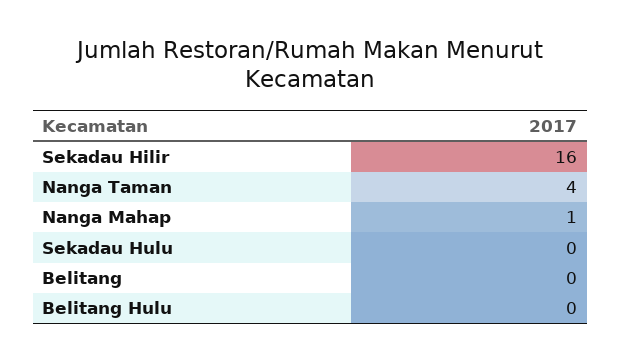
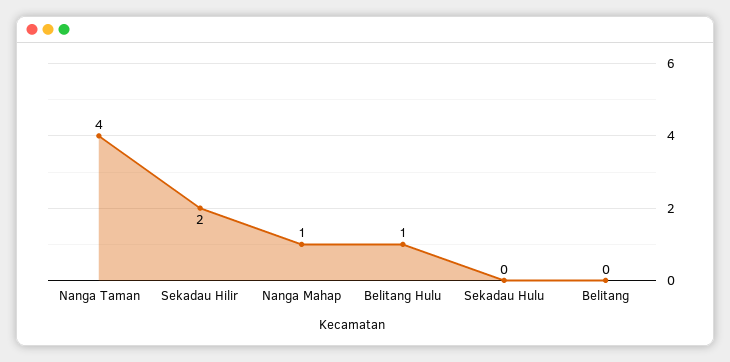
Sekadau Hilir: 16 -> 2
Belitang Hulu: 0 -> 1

